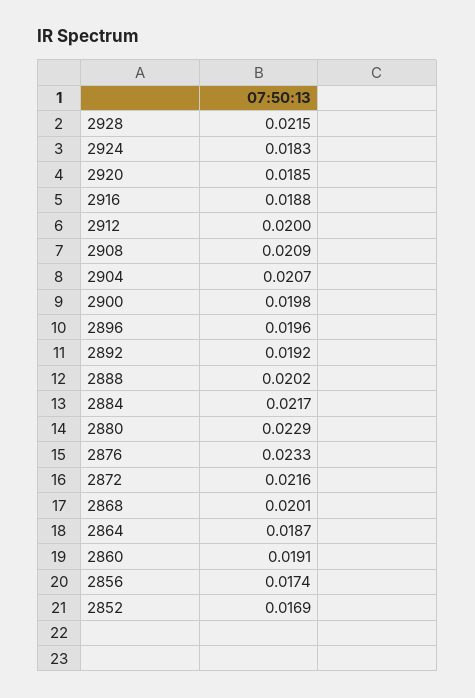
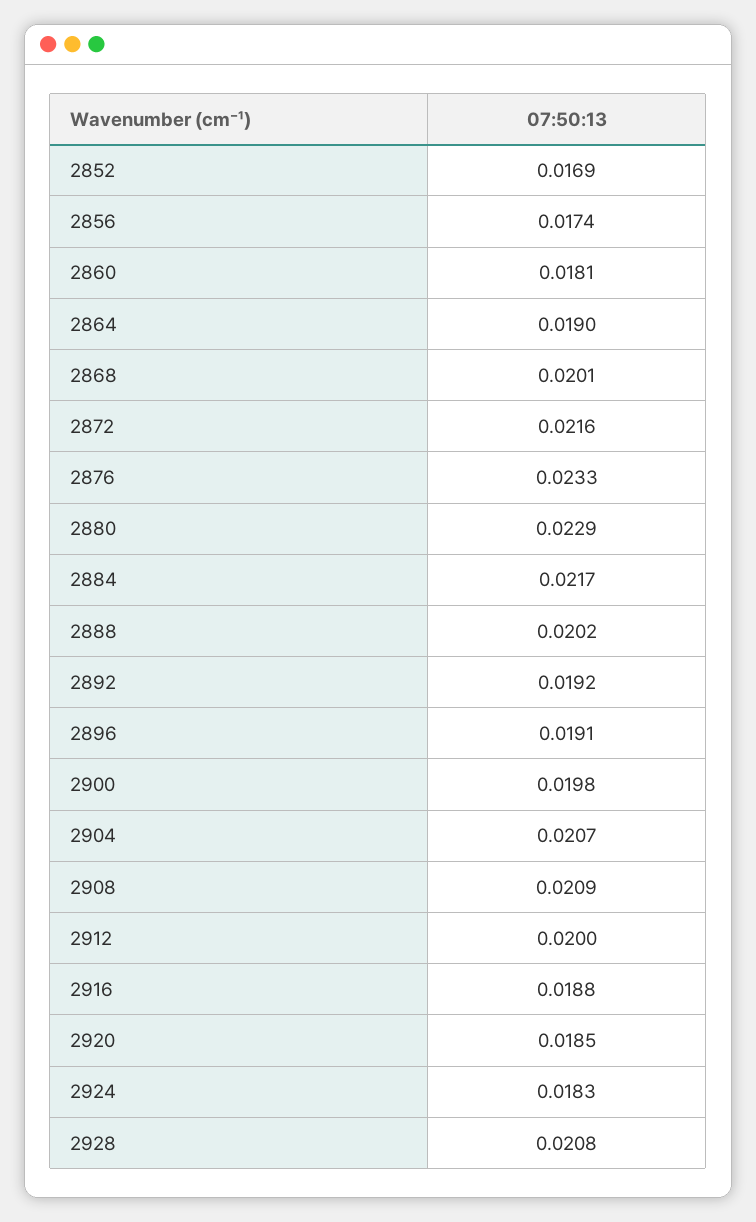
2928: 0.0215 -> 0.0208
2896: 0.0196 -> 0.0191
2864: 0.0187 -> 0.019
2860: 0.0191 -> 0.0181

